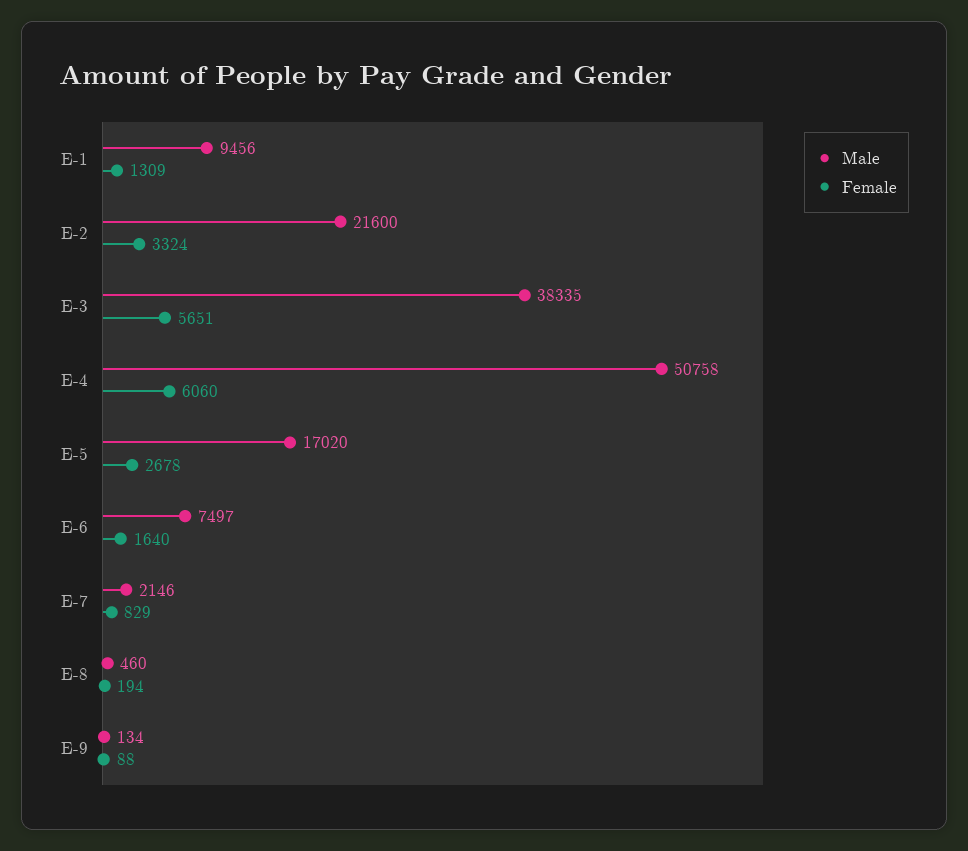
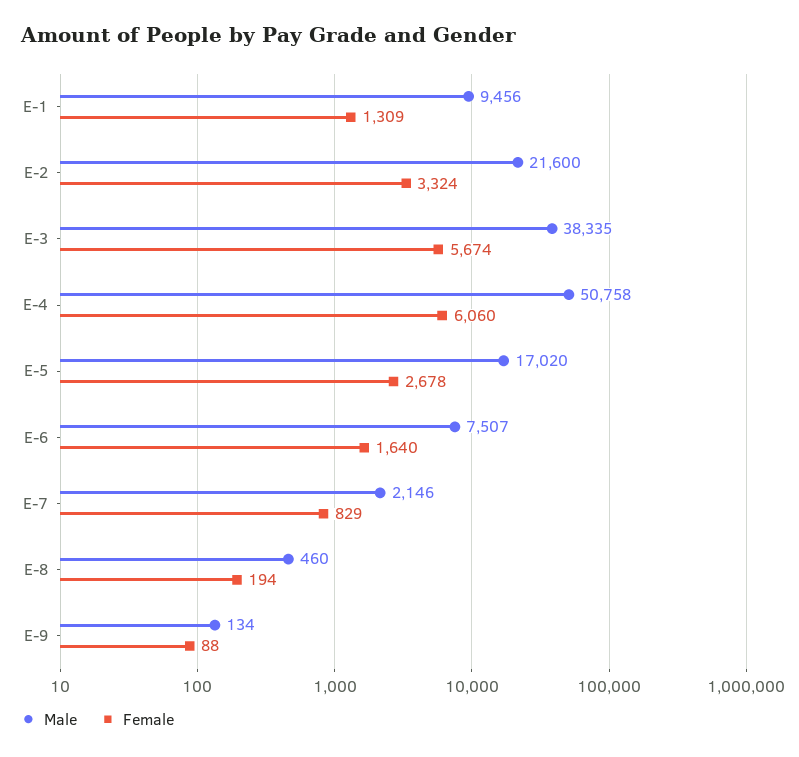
Female, E-3: 5651 -> 5674
Male, E-6: 7497 -> 7507

